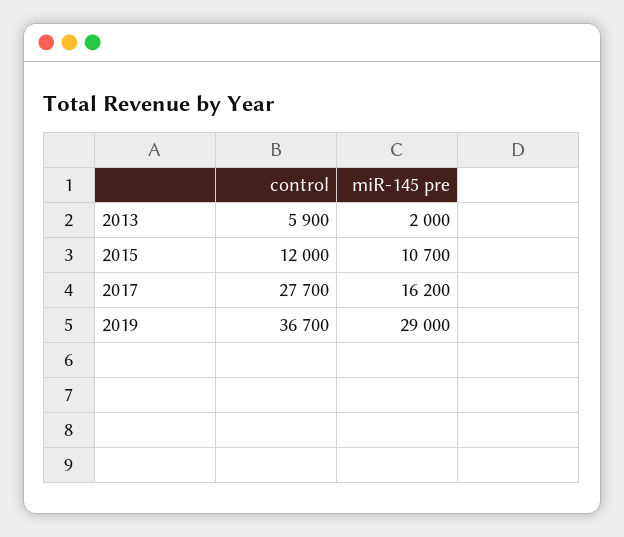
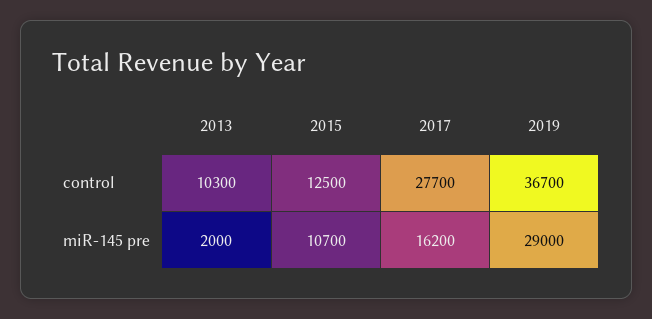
control, 2013: 5900 -> 10300
control, 2015: 12000 -> 12500

